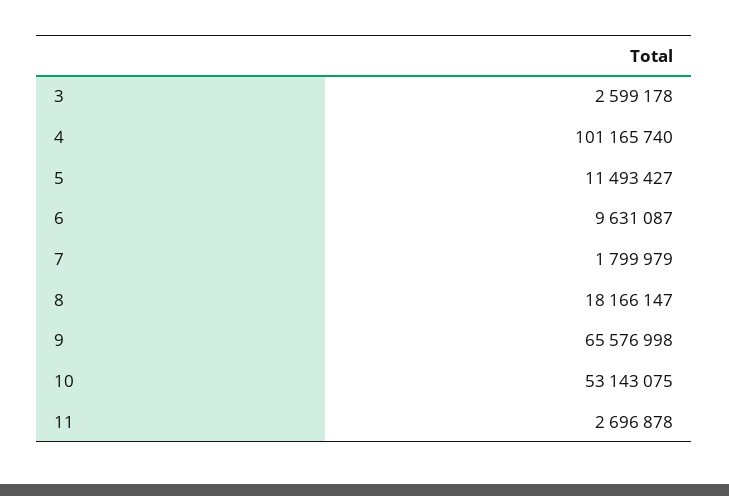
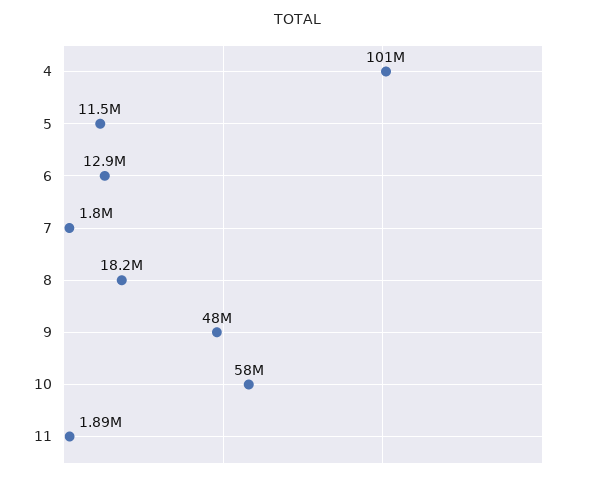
3: 2599178 -> none
6: 9631087 -> 12900000
9: 65576998 -> 48000000
10: 53143075 -> 58000000
11: 2696878 -> 1890000

